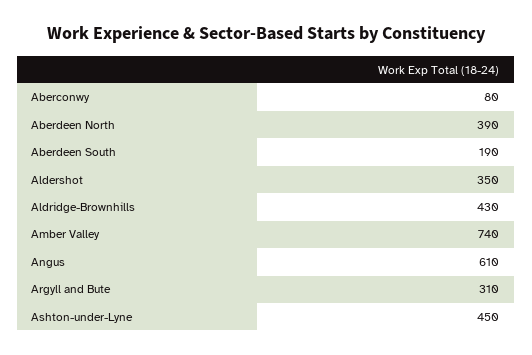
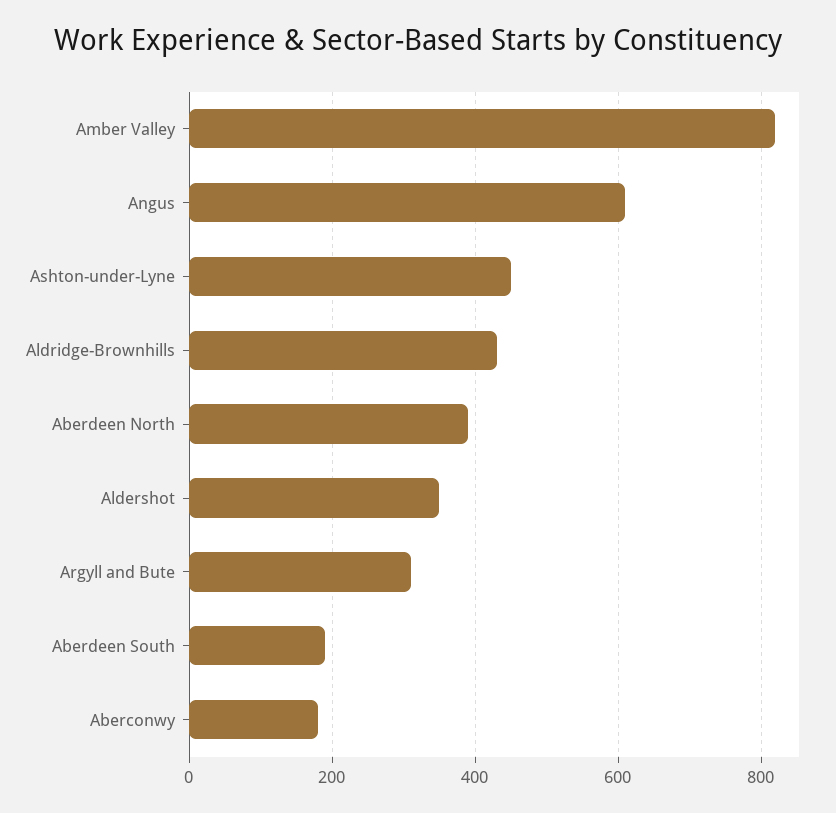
Aberconwy: 80 -> 180
Amber Valley: 740 -> 820

